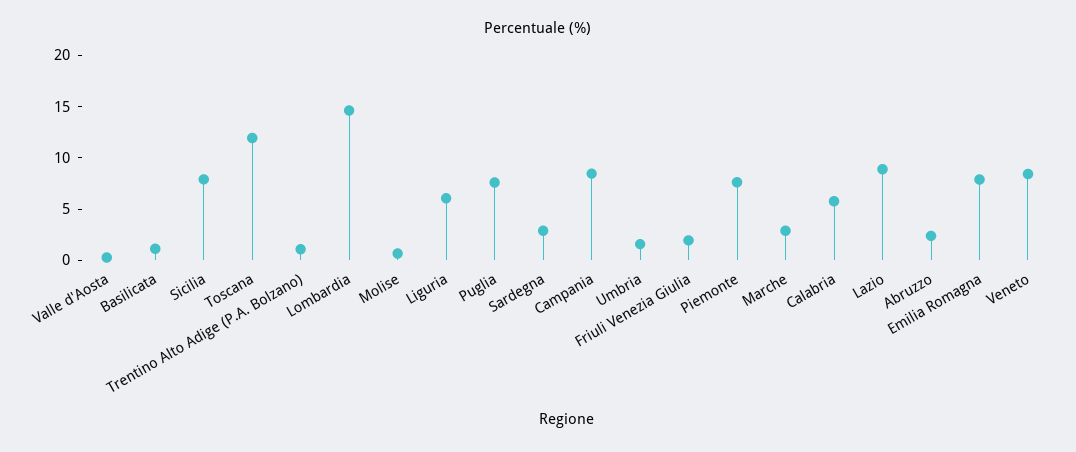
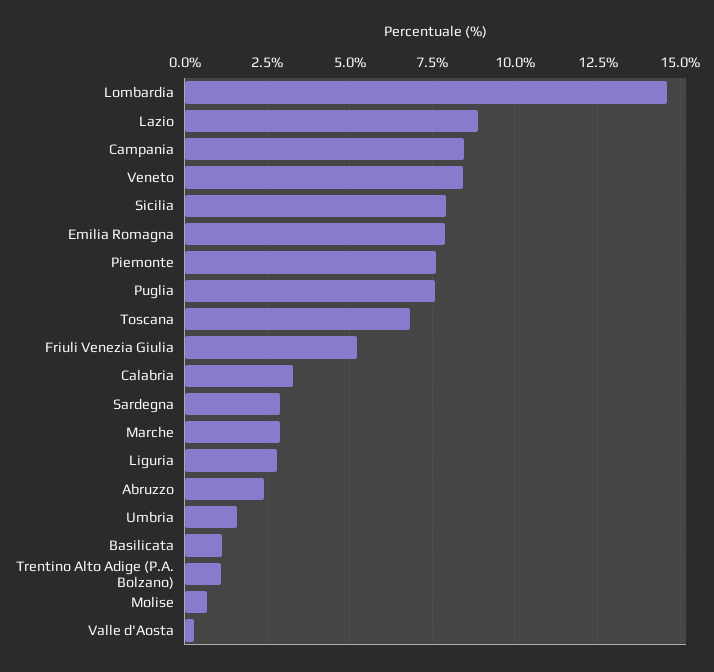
Toscana: 12 -> 6.75
Liguria: 6 -> 2.75
Friuli Venezia Giulia: 2 -> 5.25
Calabria: 6 -> 3.25

